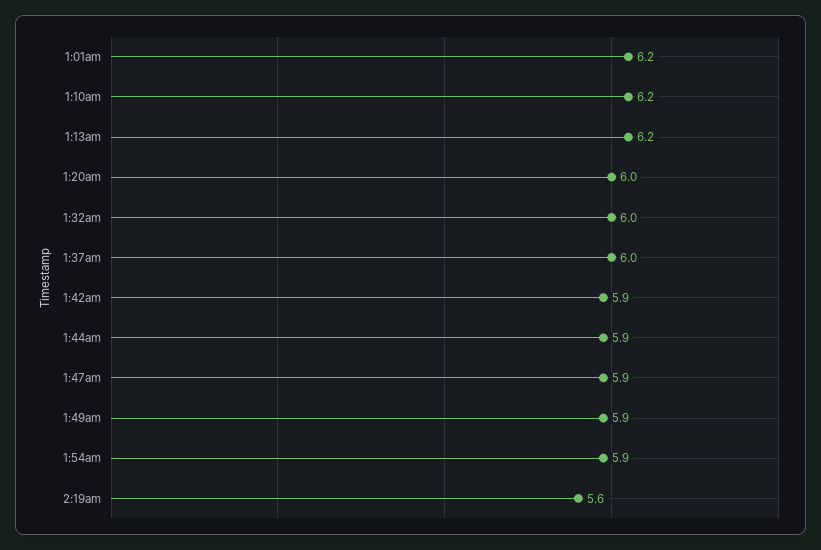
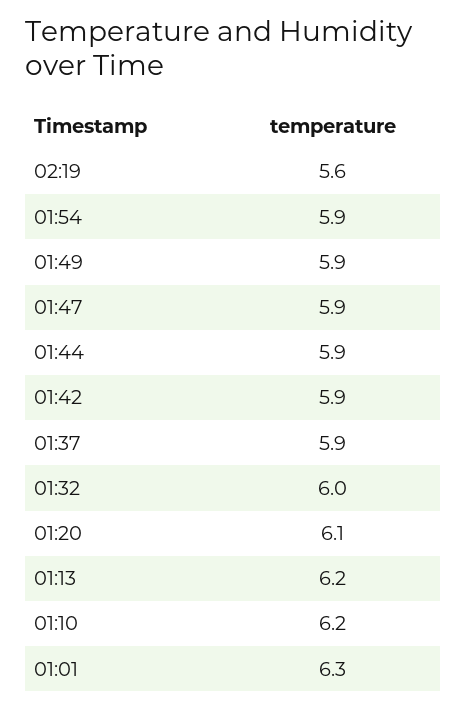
1:01am: 6.2 -> 6.3
1:20am: 6 -> 6.1
1:37am: 6 -> 5.9

